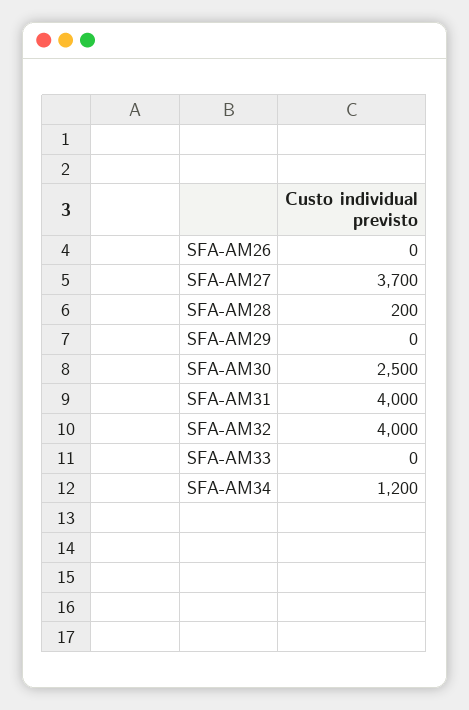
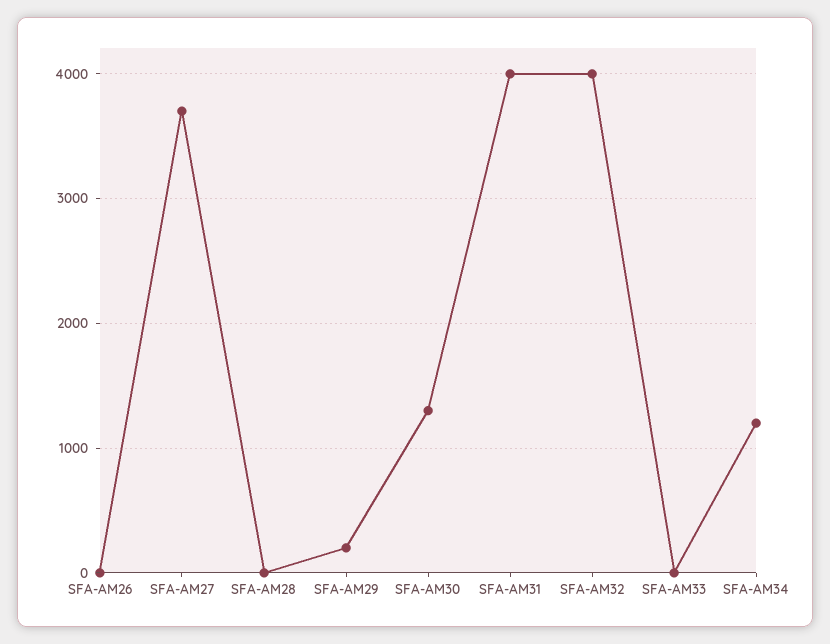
SFA-AM28: 200 -> 0
SFA-AM29: 0 -> 200
SFA-AM30: 2500 -> 1300

